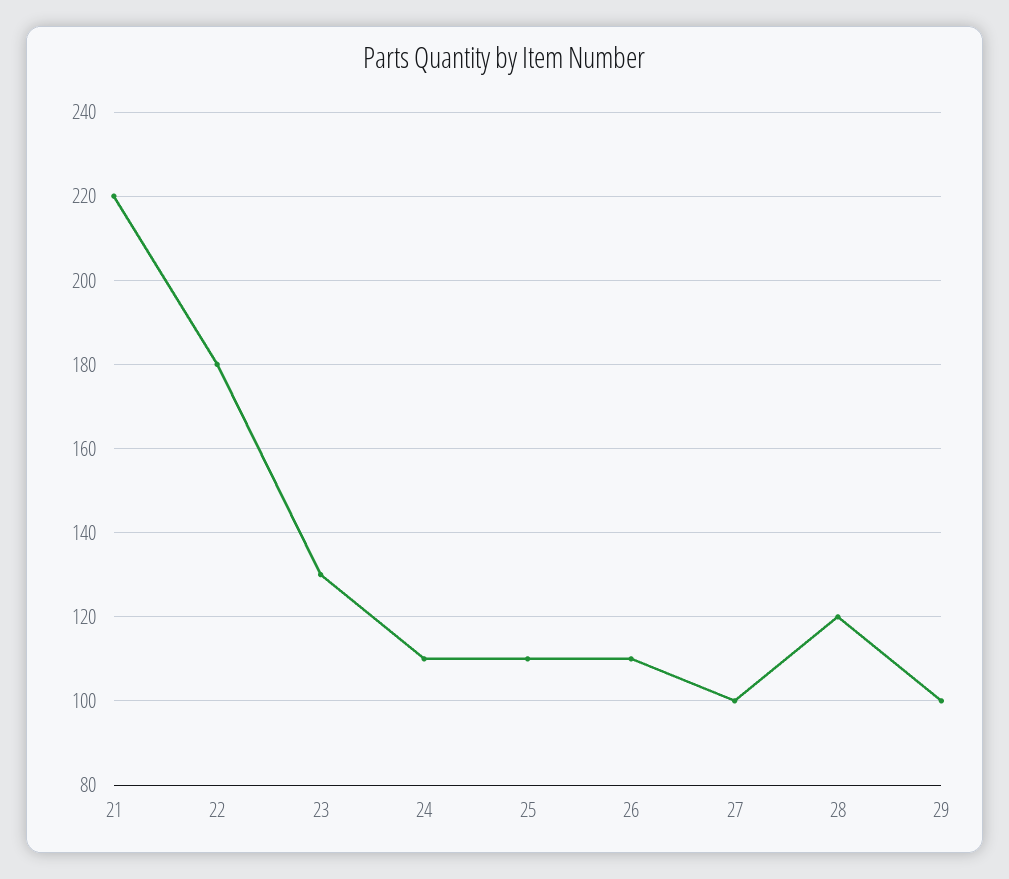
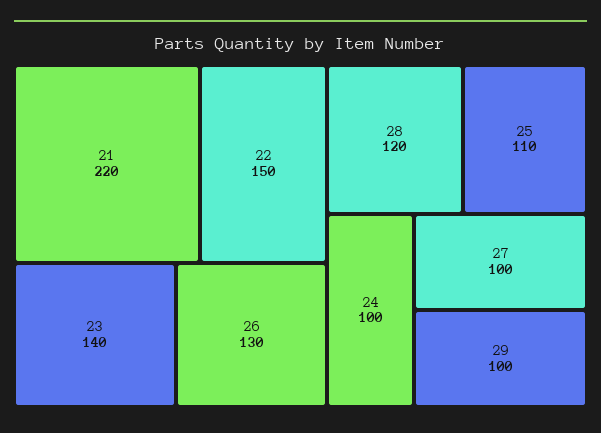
22: 180 -> 150
23: 130 -> 140
24: 110 -> 100
26: 110 -> 130

